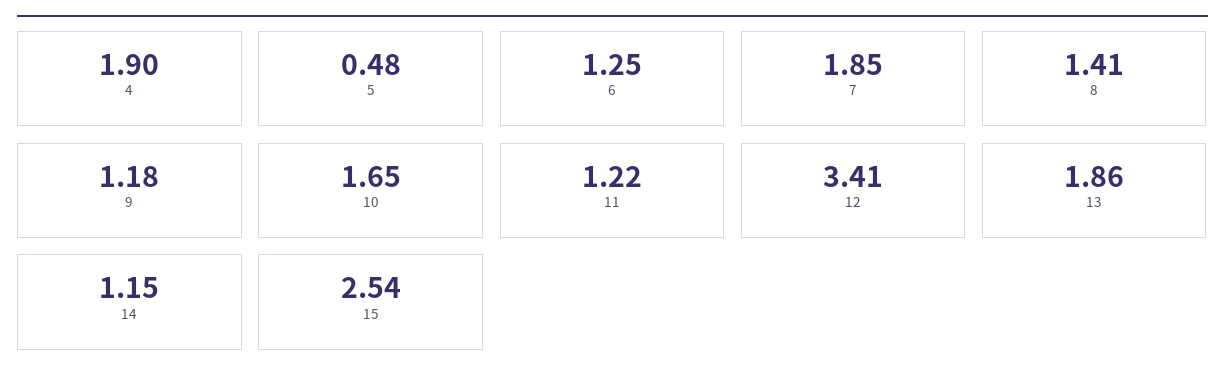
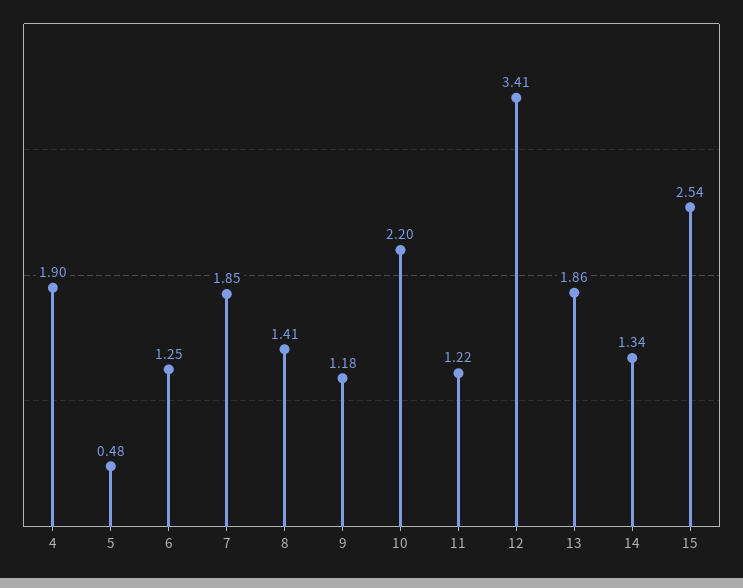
10: 1.65 -> 2.2
14: 1.15 -> 1.34

